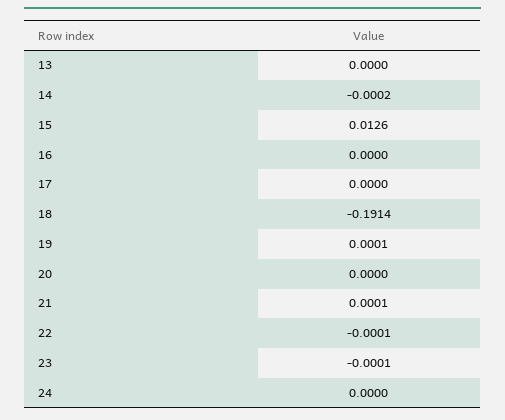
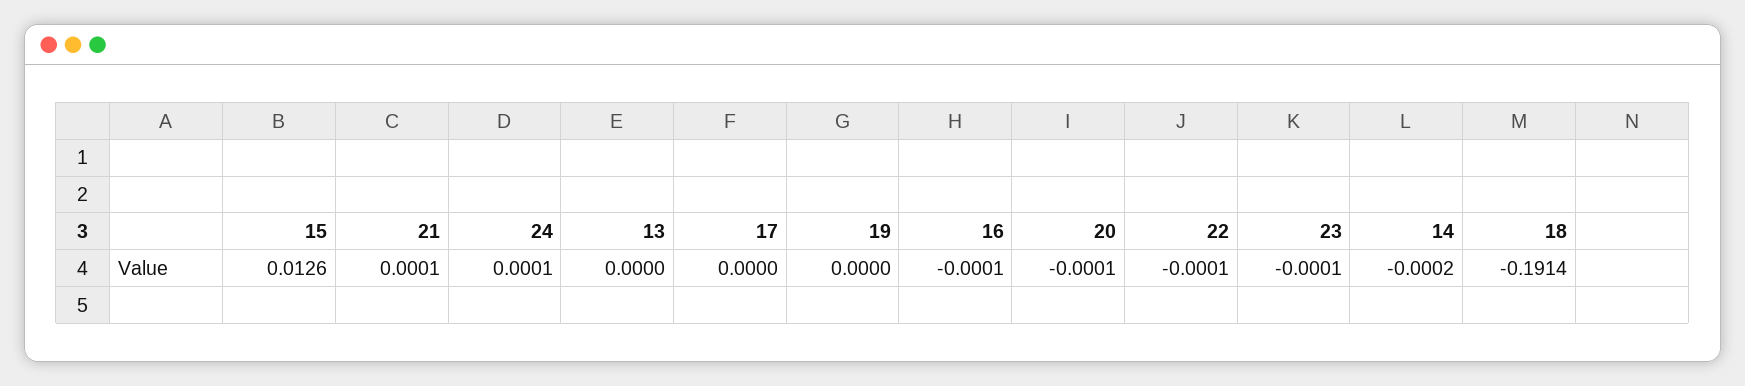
16: 0 -> -0.0001
19: 0.0001 -> 0
20: 0 -> -0.0001
24: 0 -> 0.0001

